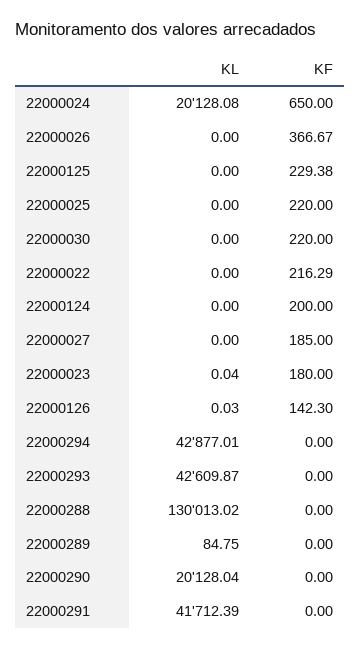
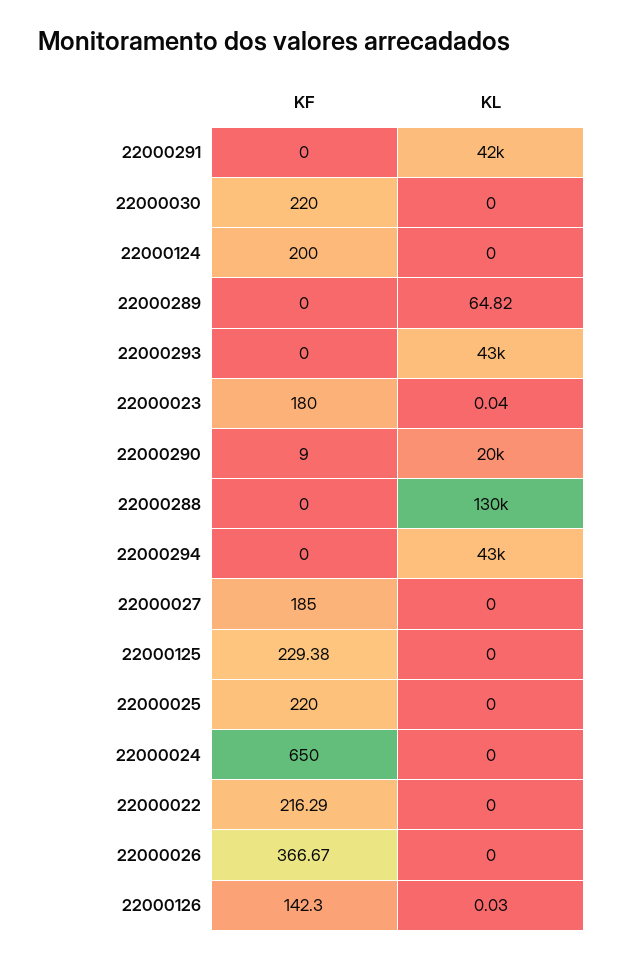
KL, 22000024: 20128.08 -> 0
KL, 22000289: 84.75 -> 64.82
KF, 22000290: 0 -> 9

